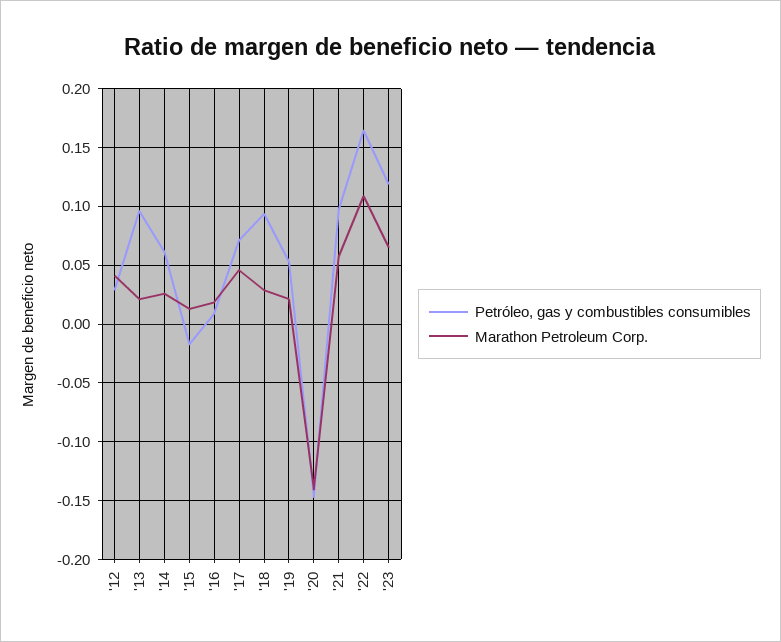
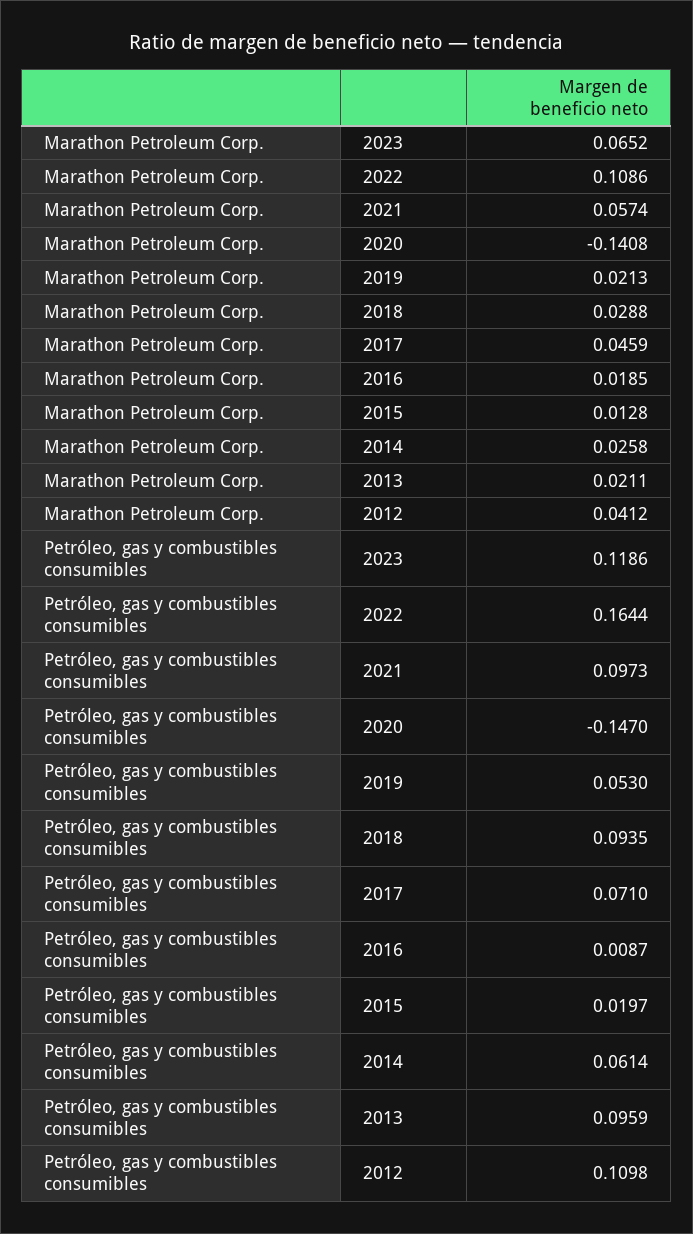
Petróleo, gas y combustibles consumibles, '12: 0.03 -> 0.1098
Petróleo, gas y combustibles consumibles, '15: -0.02 -> 0.0197

